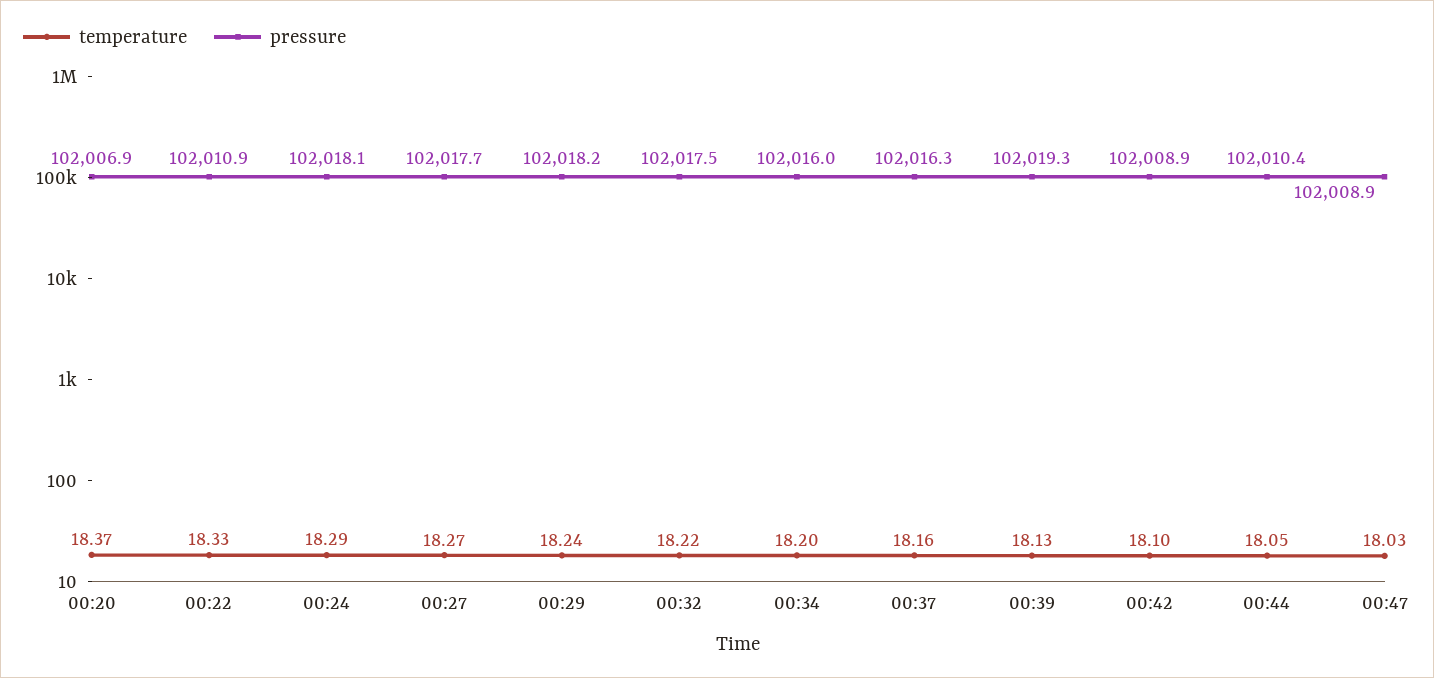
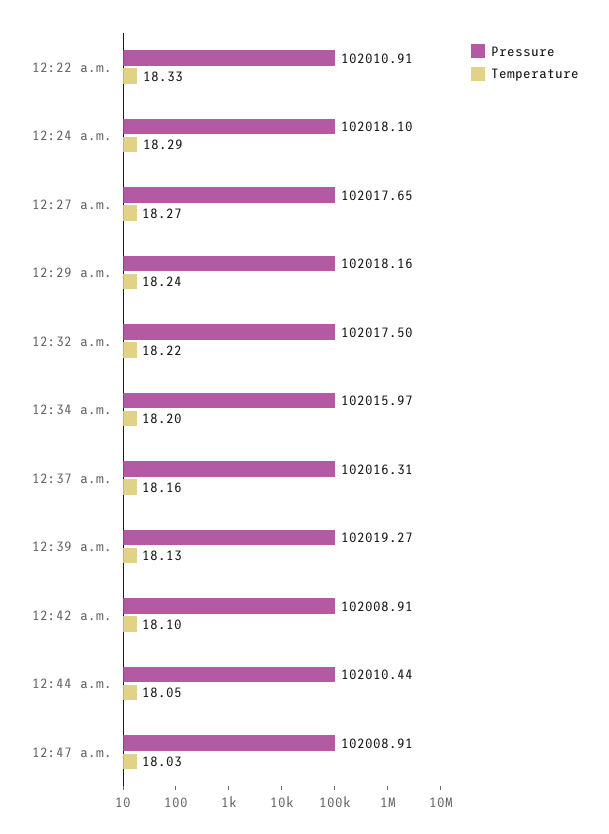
temperature, 00:20: 18.37 -> none
pressure, 00:20: 102006.9 -> none

